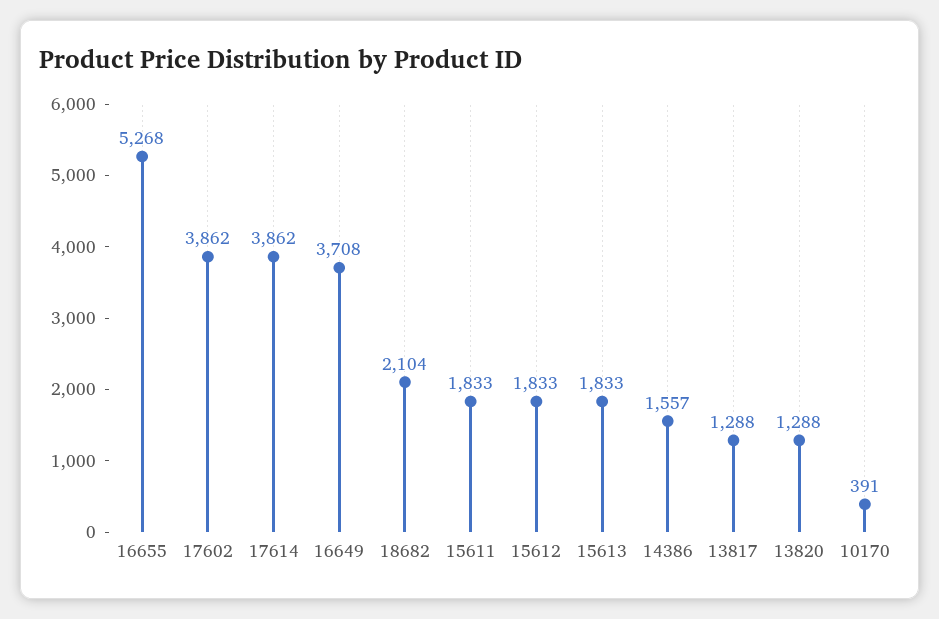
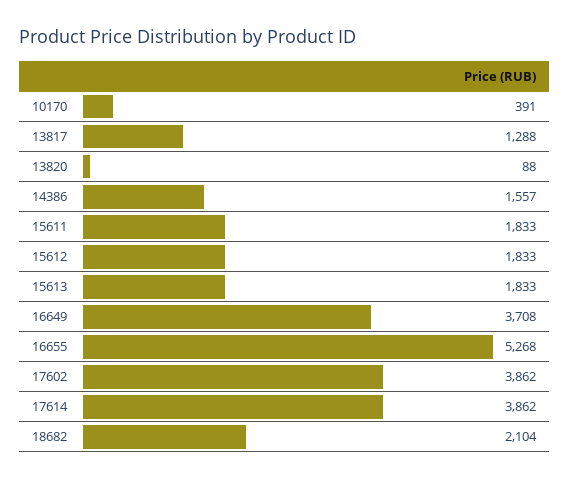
13820: 1288 -> 88

